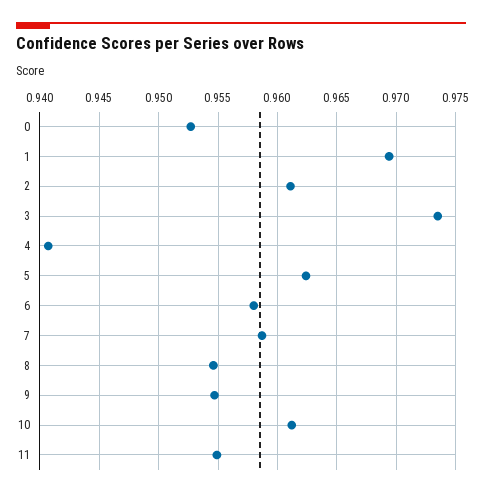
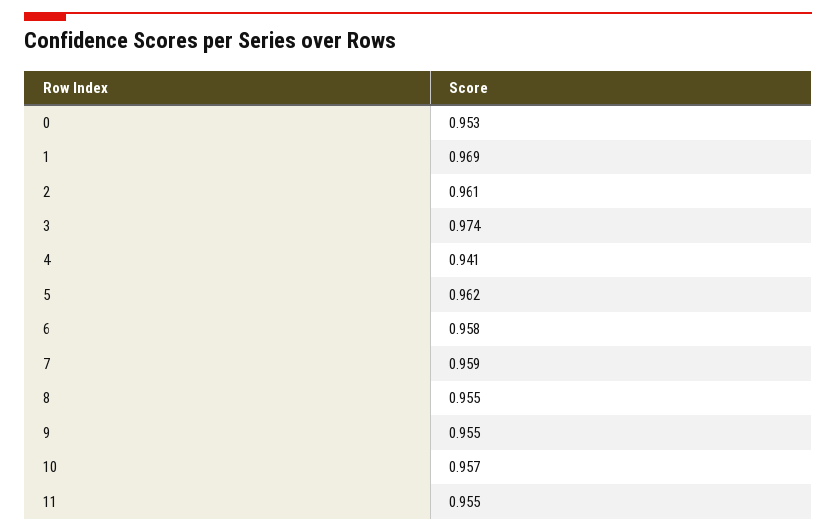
10: 0.961 -> 0.957

